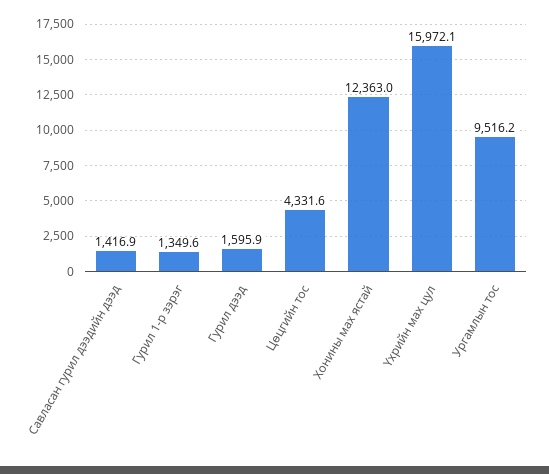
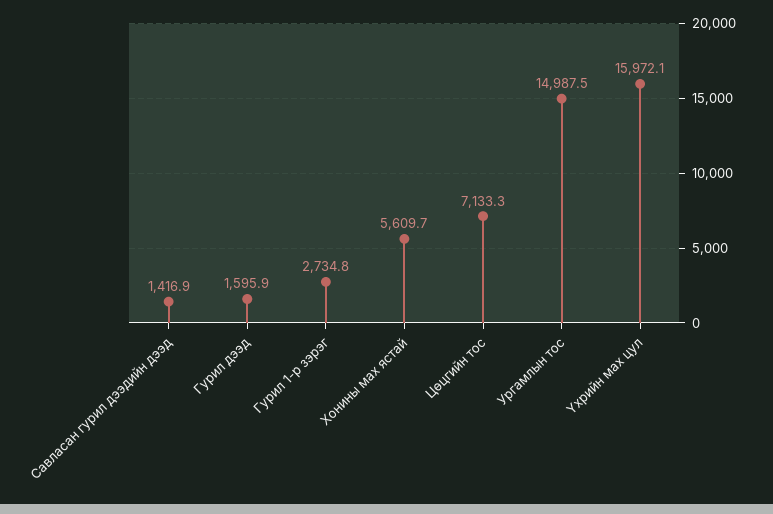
Гурил 1-р зэрэг: 1349.6 -> 2734.8
Цөцгийн тос: 4331.6 -> 7133.3
Хонины мах ястай: 12363 -> 5609.7
Ургамлын тос: 9516.2 -> 14987.5

